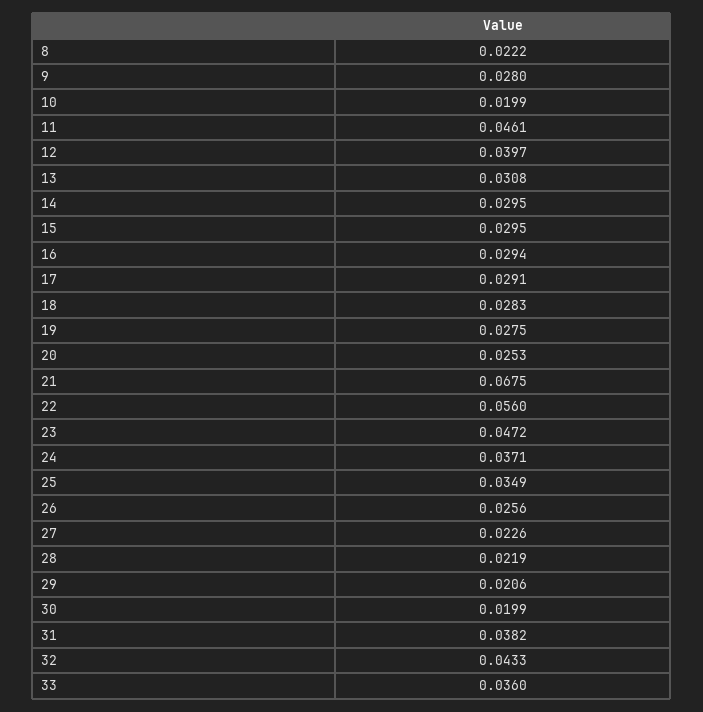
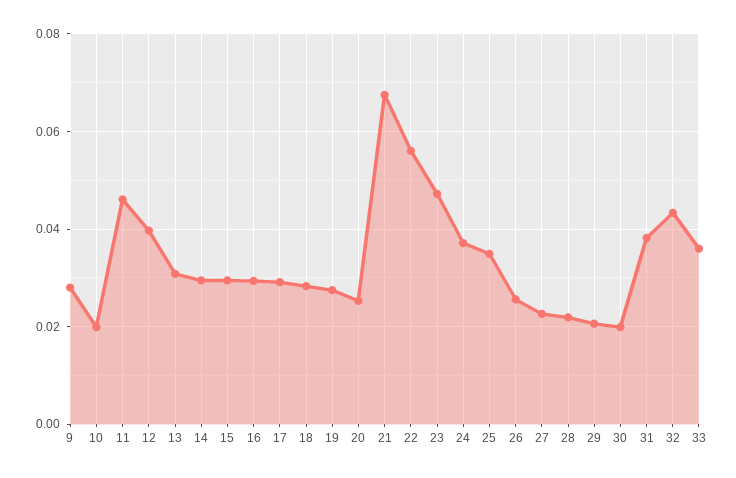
8: 0.0222 -> none

